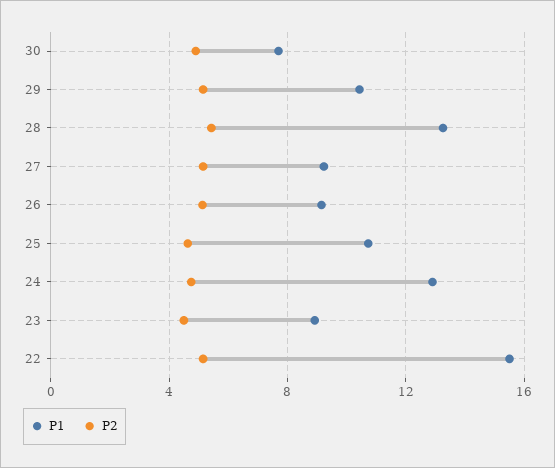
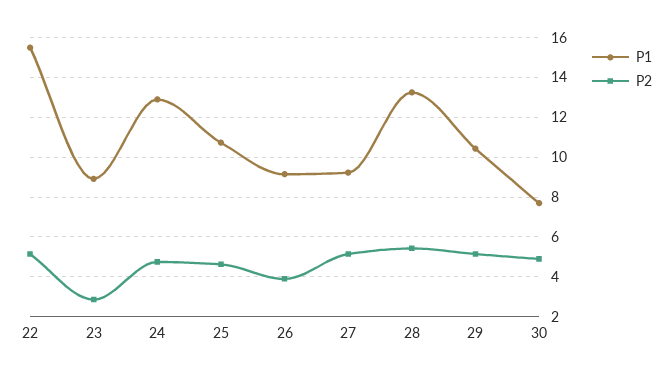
P2, 26: 5 -> 4
P2, 23: 4.5 -> 3

